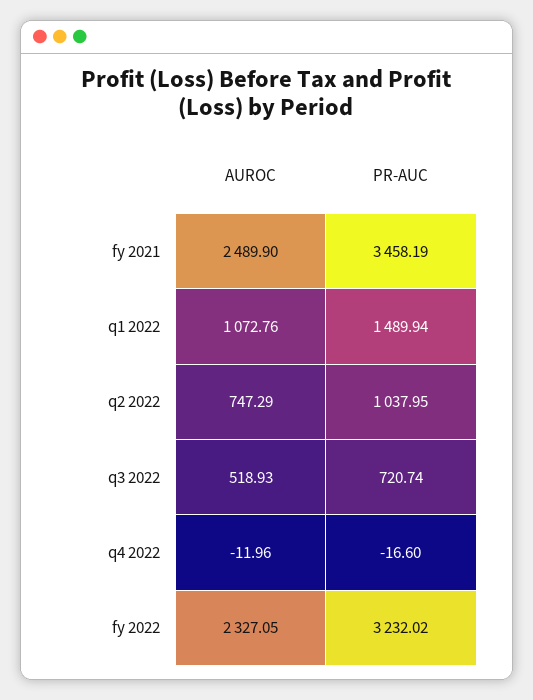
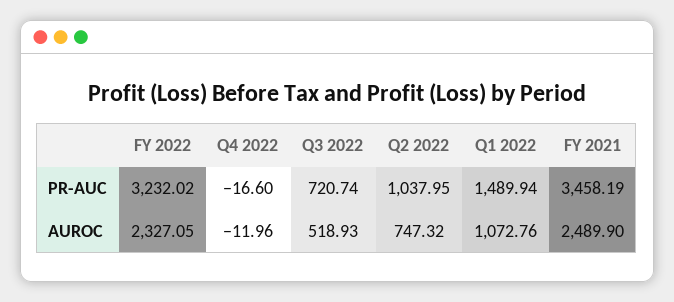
AUROC, q2 2022: 747.29 -> 747.32

